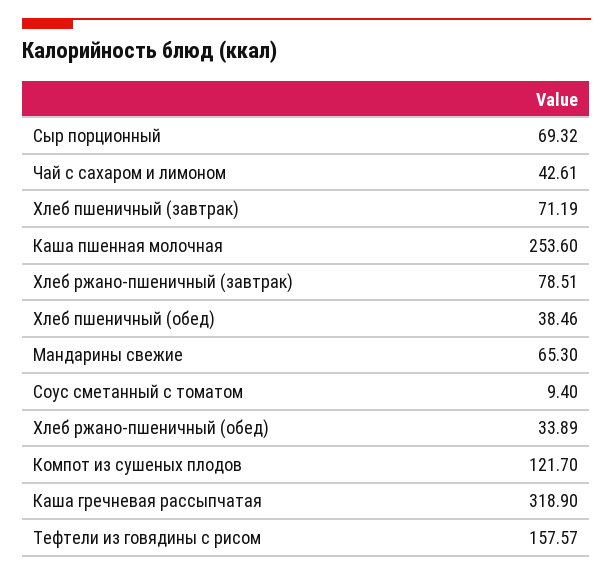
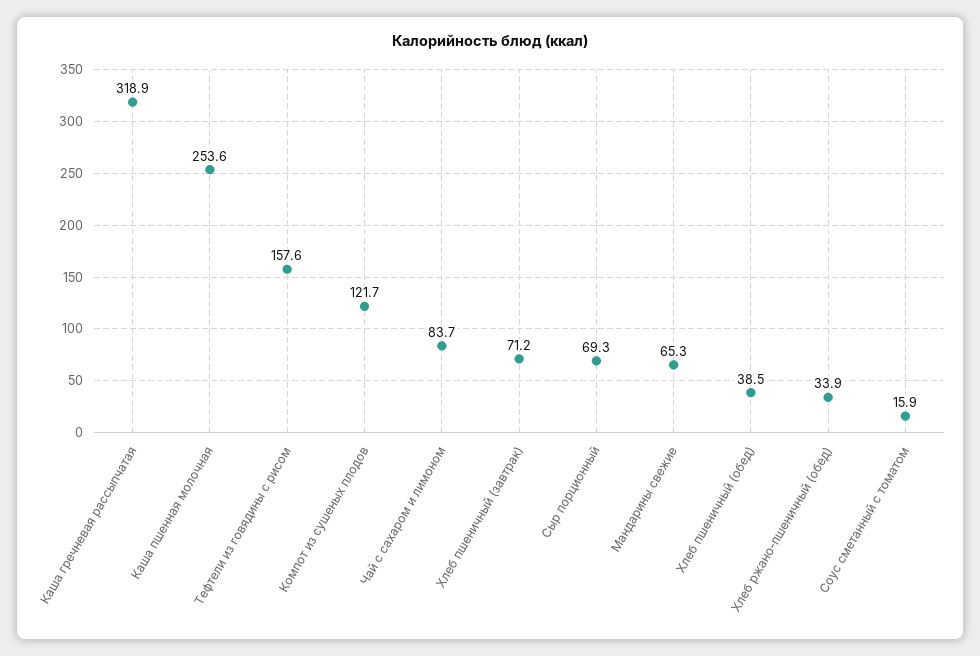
Чай с сахаром и лимоном: 42.61 -> 83.7
Хлеб ржано-пшеничный (завтрак): 78.51 -> none
Соус сметанный с томатом: 9.4 -> 15.9

